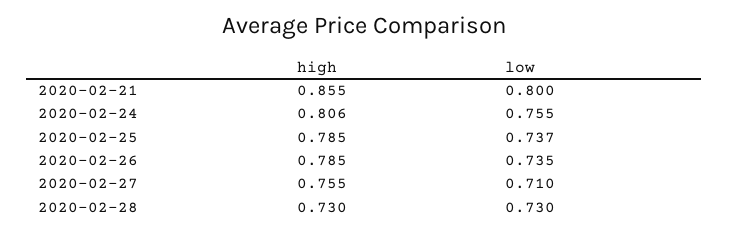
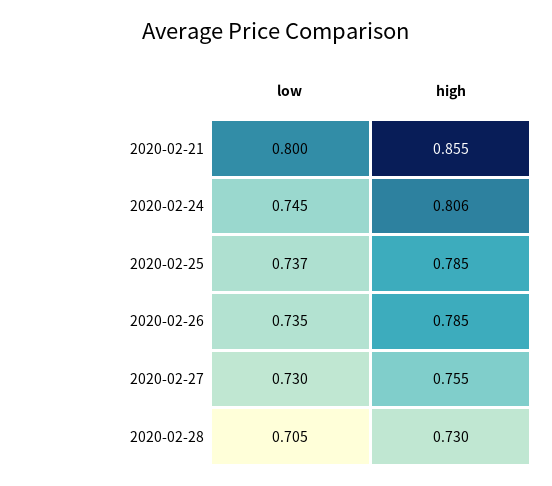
low, 2020-02-24: 0.755 -> 0.745
low, 2020-02-27: 0.71 -> 0.73
low, 2020-02-28: 0.73 -> 0.705

